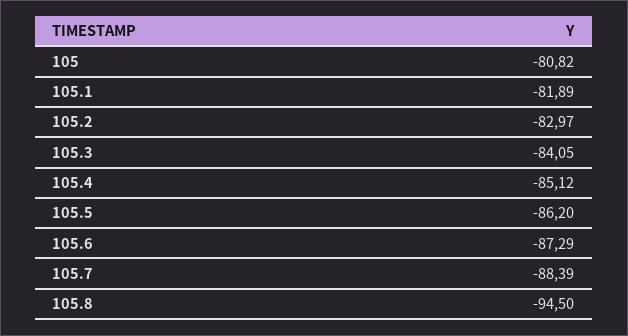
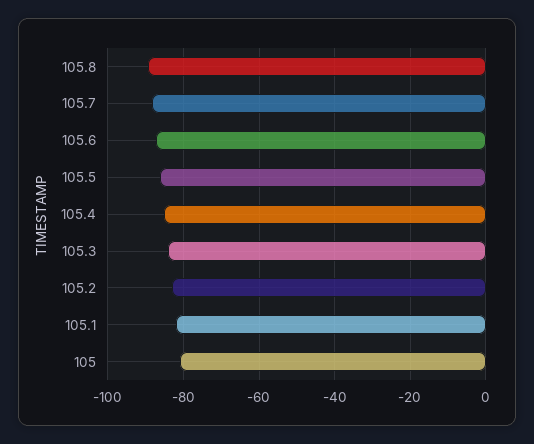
105.8: -94.5 -> -90

